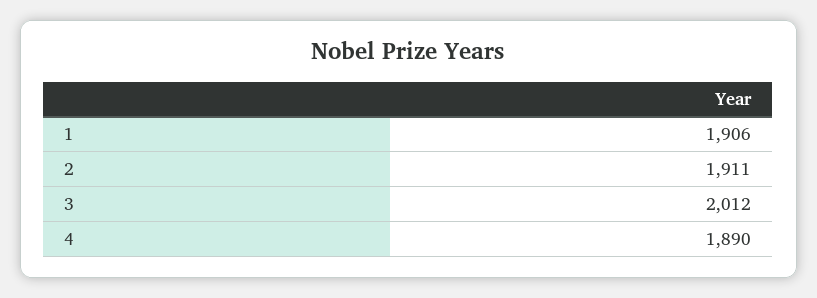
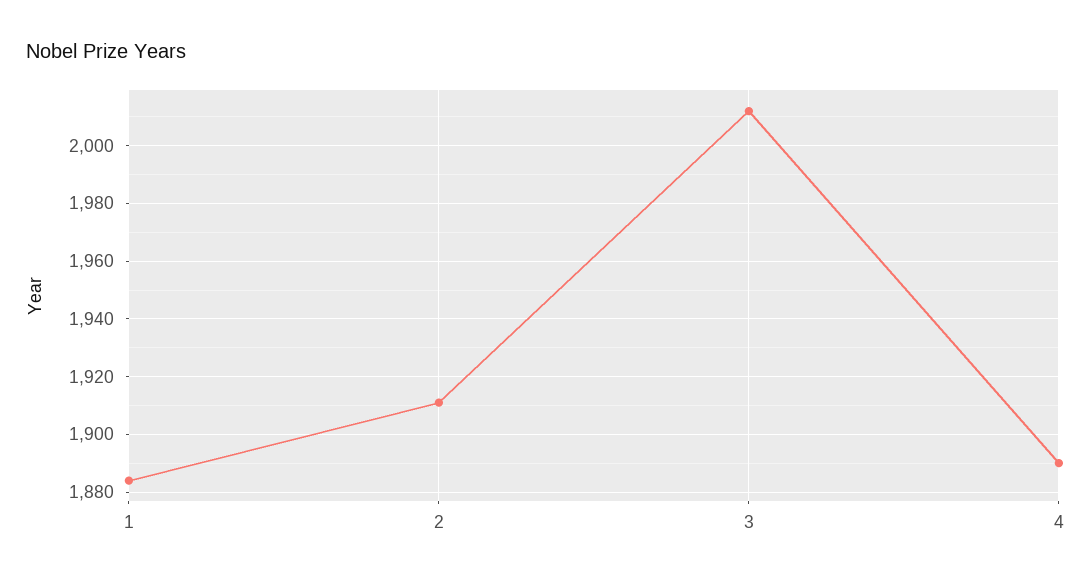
1: 1906 -> 1885

